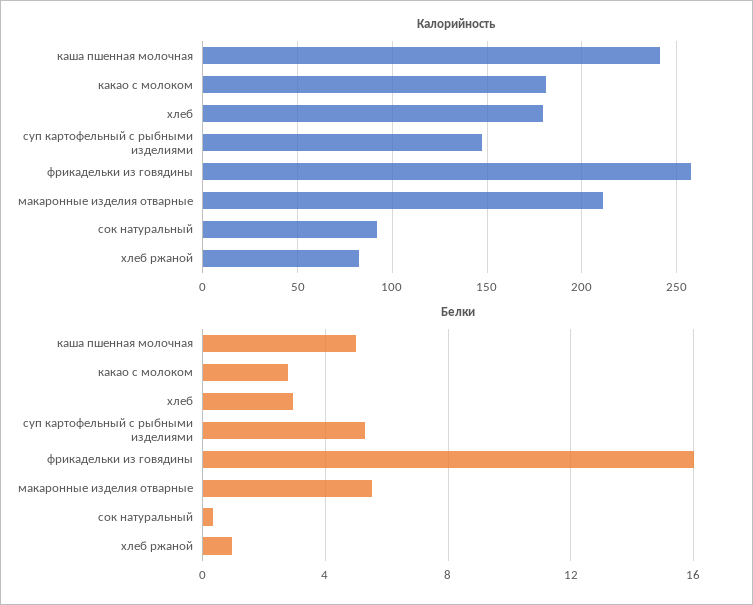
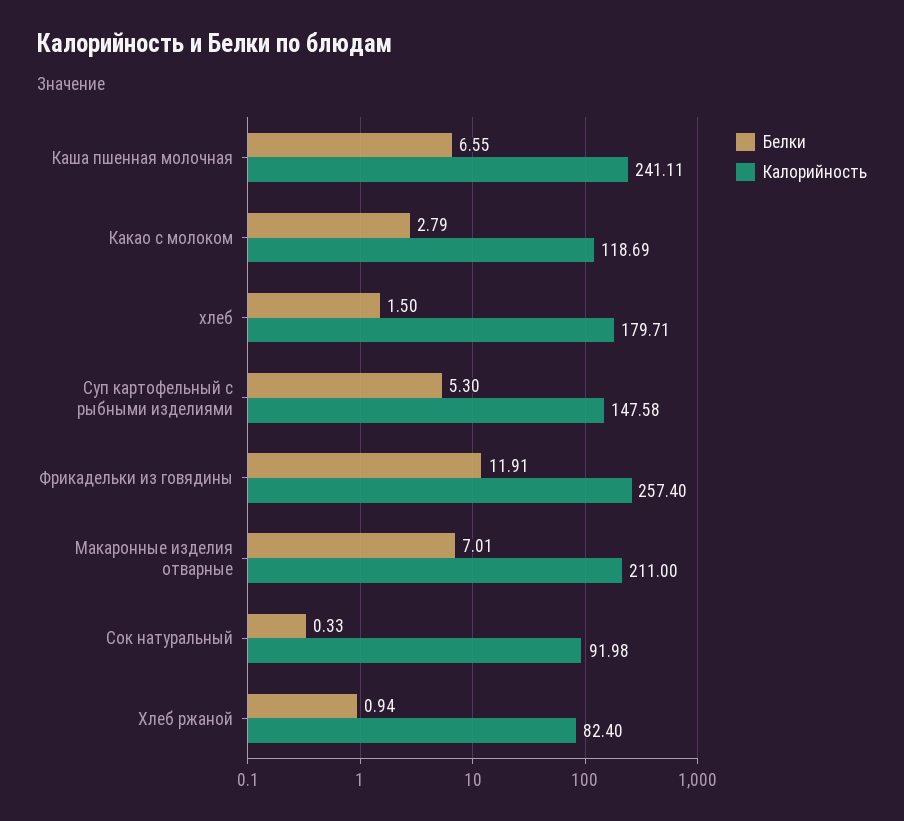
Калорийность, какао с молоком: 180 -> 118.69
Белки, каша пшенная молочная: 5 -> 6.55
Белки, хлеб: 3 -> 1.5
Белки, фрикадельки из говядины: 16 -> 11.91
Белки, макаронные изделия отварные: 5.5 -> 7.01

